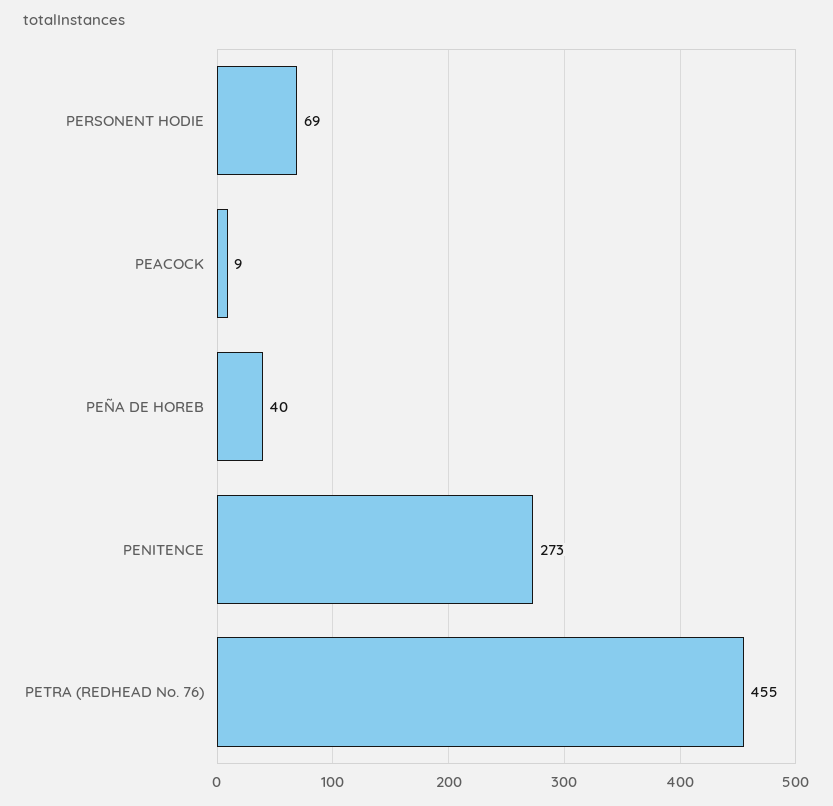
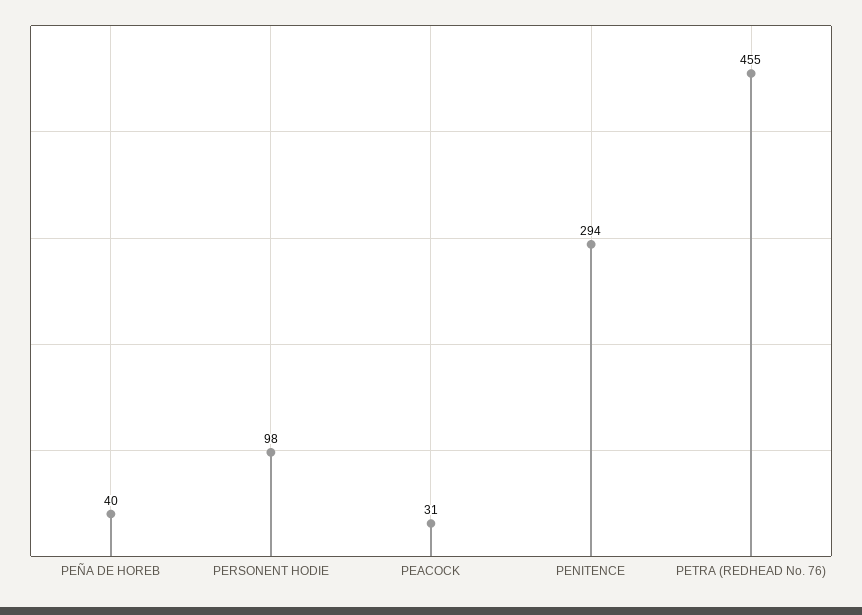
PERSONENT HODIE: 69 -> 98
PEACOCK: 9 -> 31
PENITENCE: 273 -> 294

